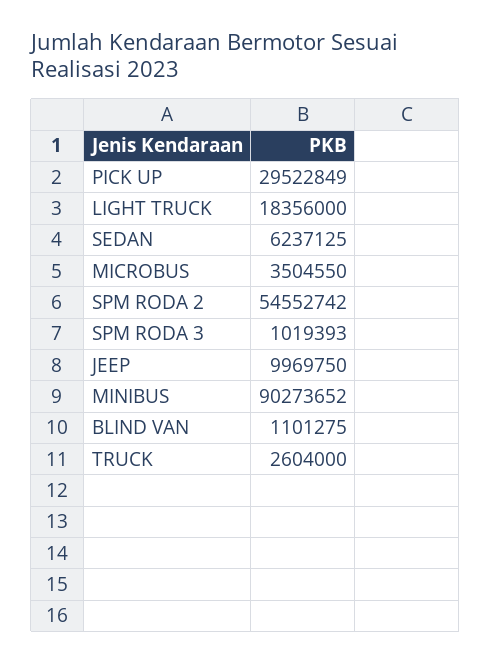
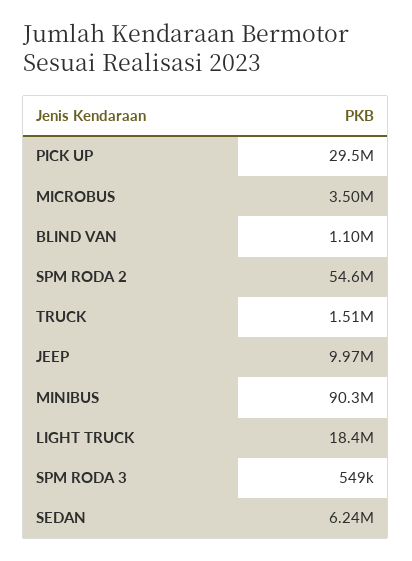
SPM RODA 3: 1019393 -> 549000
TRUCK: 2604000 -> 1510000

